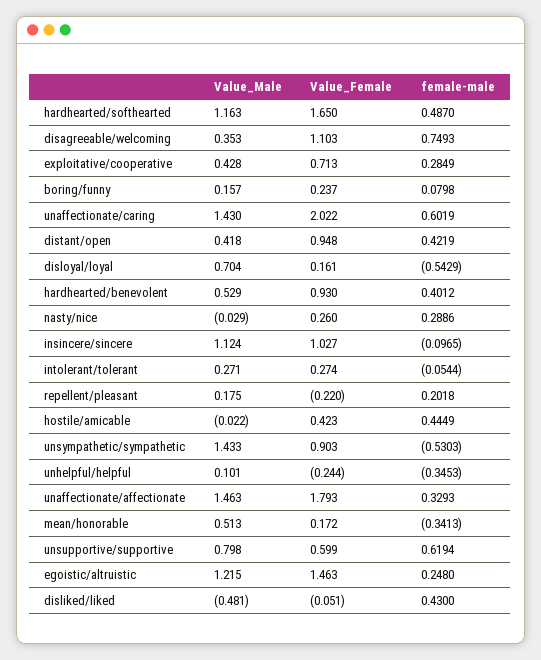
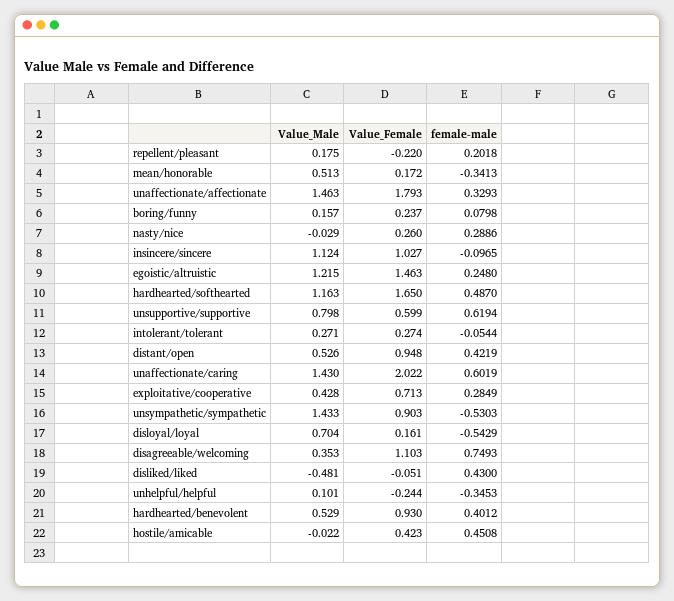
Value_Male, distant/open: 0.418 -> 0.526
female-male, hostile/amicable: 0.4449 -> 0.4508

